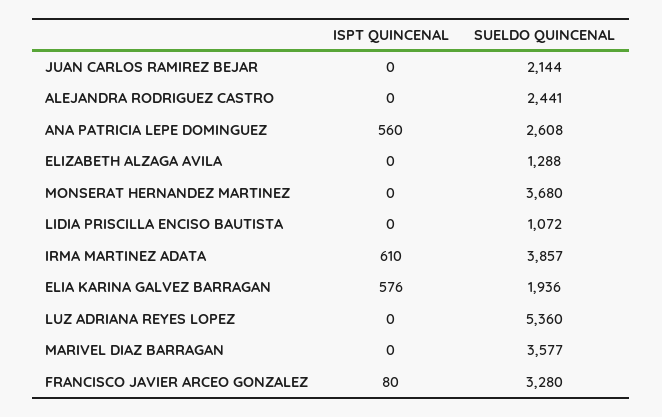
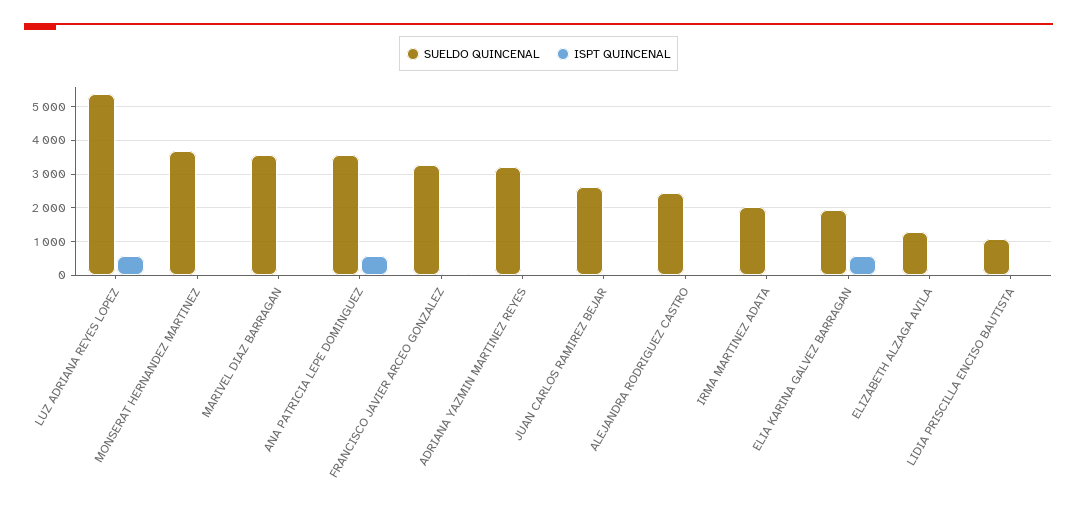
SUELDO QUINCENAL, JUAN CARLOS RAMIREZ BEJAR: 2144 -> 2600
SUELDO QUINCENAL, ANA PATRICIA LEPE DOMINGUEZ: 2608 -> 3600
ISPT QUINCENAL, IRMA MARTINEZ ADATA: 610 -> 0
SUELDO QUINCENAL, IRMA MARTINEZ ADATA: 3857 -> 2000
ISPT QUINCENAL, LUZ ADRIANA REYES LOPEZ: 0 -> 600
SUELDO QUINCENAL, ADRIANA YAZMIN MARTINEZ REYES: none -> 3200
ISPT QUINCENAL, ADRIANA YAZMIN MARTINEZ REYES: none -> 0

